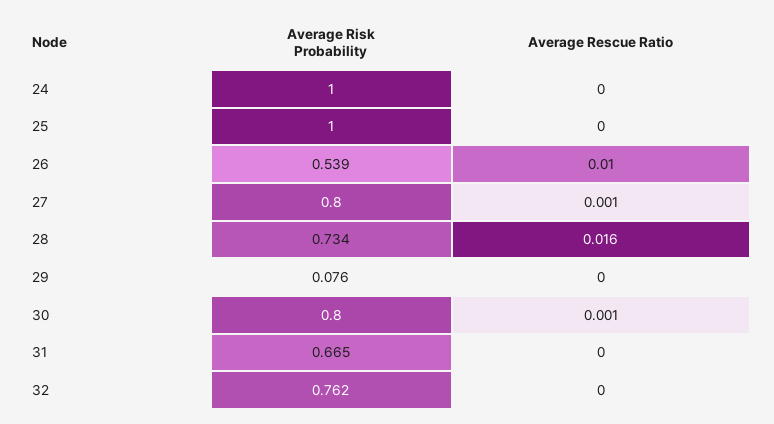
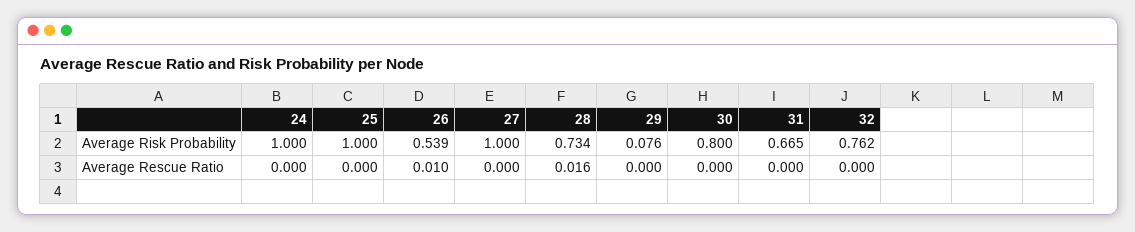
Average Risk Probability, 27: 0.8 -> 1
Average Rescue Ratio, 27: 0.001 -> 0
Average Rescue Ratio, 30: 0.001 -> 0

